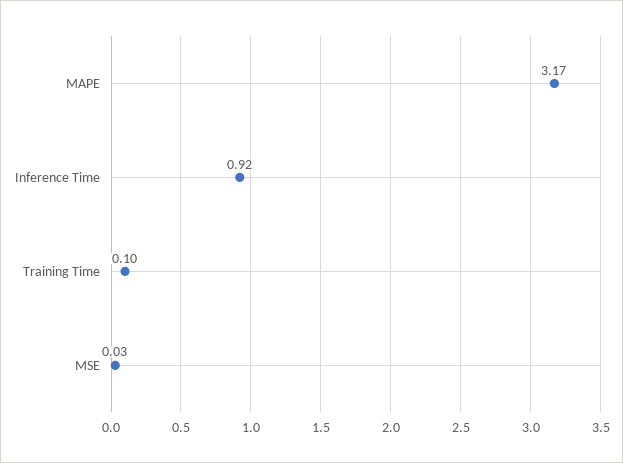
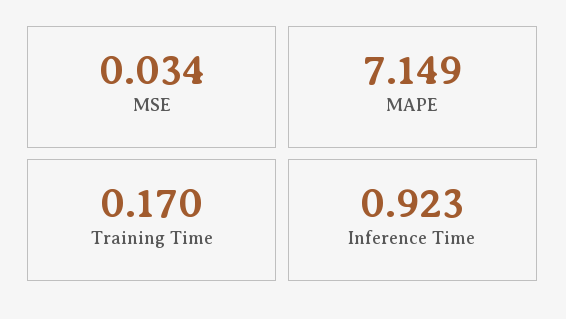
MAPE: 3.17 -> 7.149
Training Time: 0.1 -> 0.17

